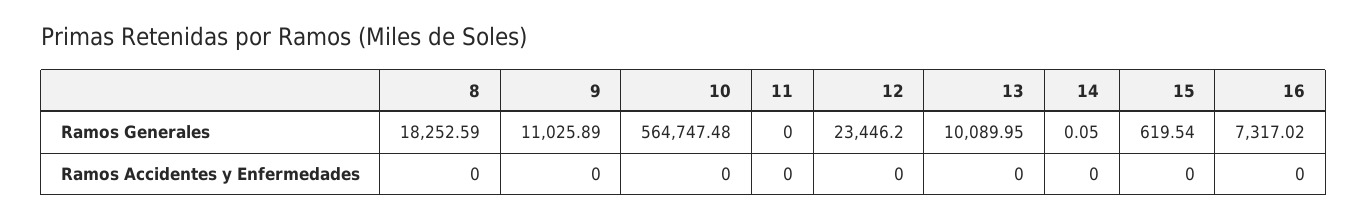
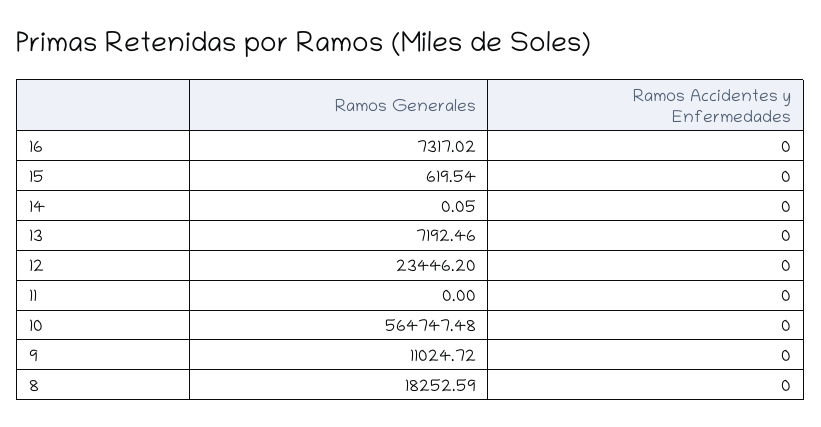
9, Ramos Generales: 11025.89 -> 11024.72
13, Ramos Generales: 10089.95 -> 7192.46

